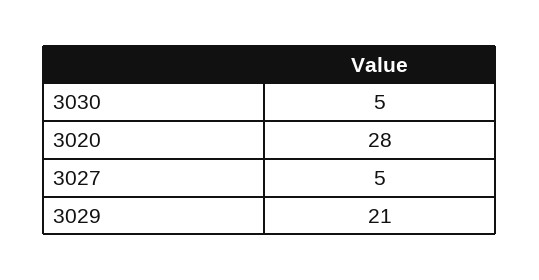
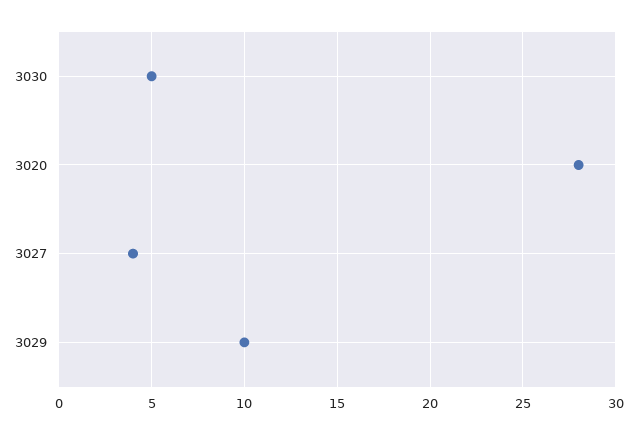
3027: 5 -> 4
3029: 21 -> 10

